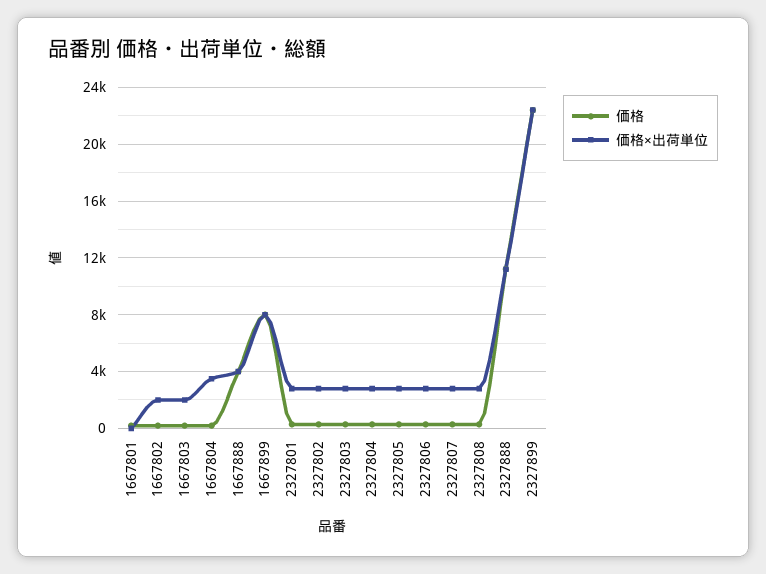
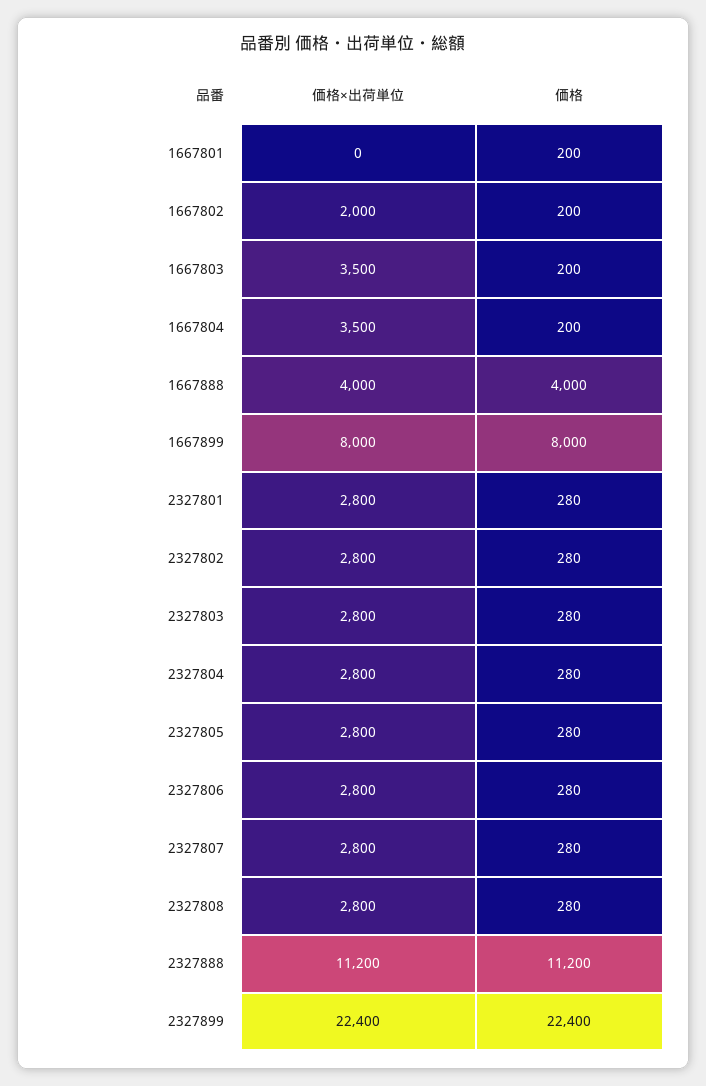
価格×出荷単位, 1667803: 2000 -> 3500

